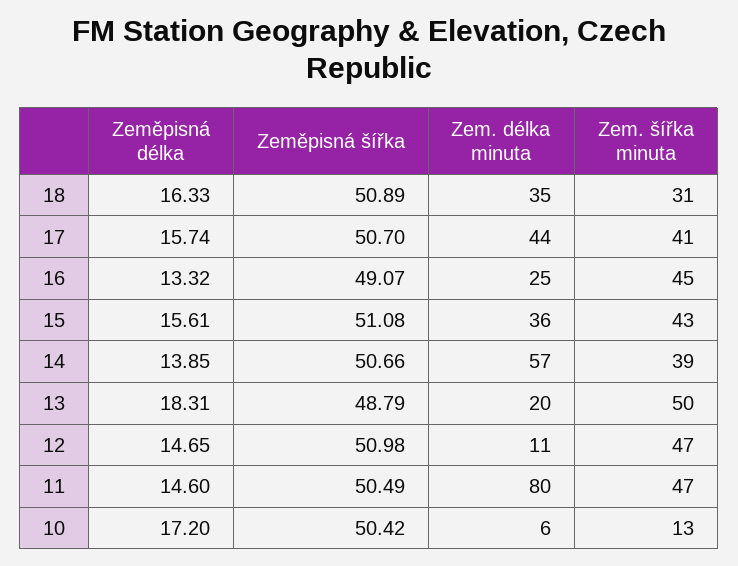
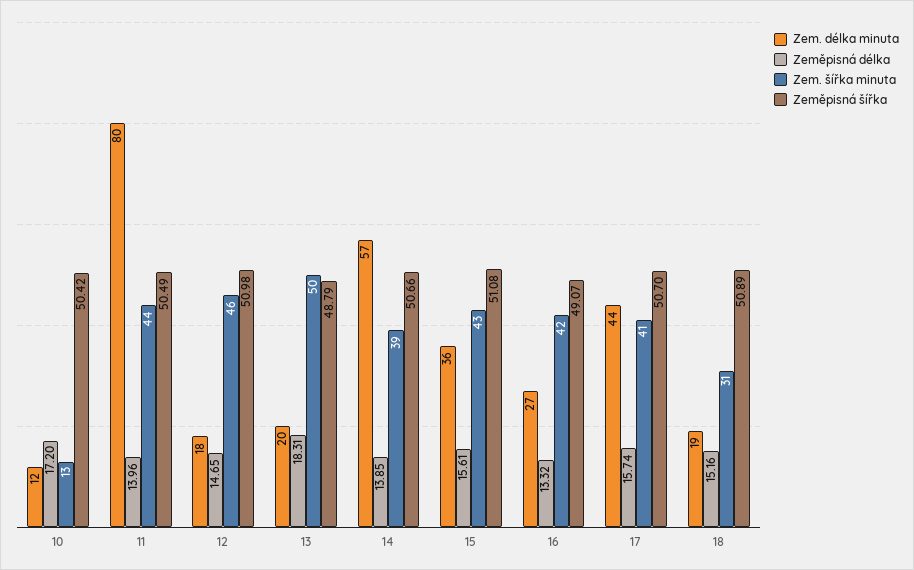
Zeměpisná délka, 18: 16.33 -> 15.16
Zem. délka minuta, 18: 35 -> 19
Zem. délka minuta, 16: 25 -> 27
Zem. šířka minuta, 16: 45 -> 42
Zem. délka minuta, 12: 11 -> 18
Zem. šířka minuta, 12: 47 -> 46
Zeměpisná délka, 11: 14.6 -> 13.96
Zem. šířka minuta, 11: 47 -> 44
Zem. délka minuta, 10: 6 -> 12

